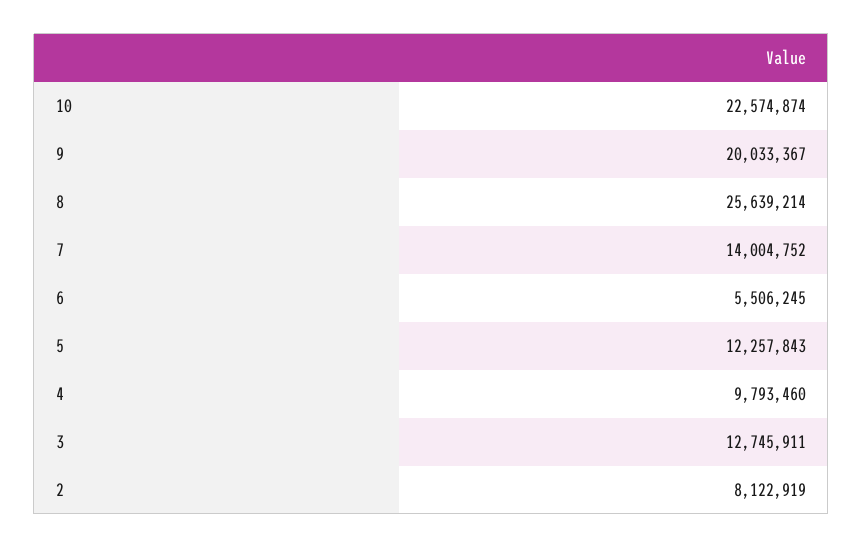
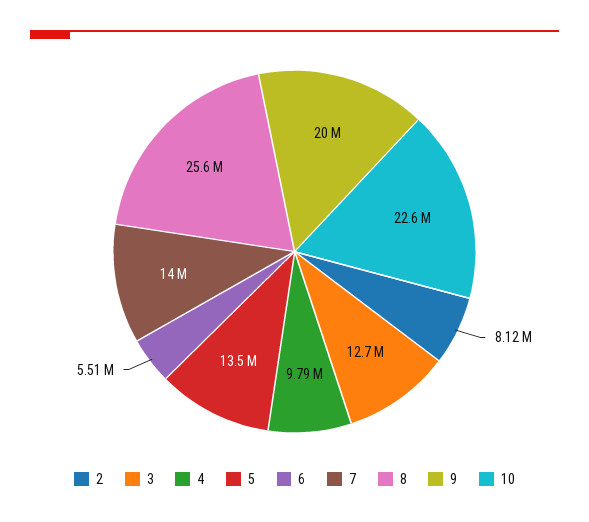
5: 12257843 -> 13500000

